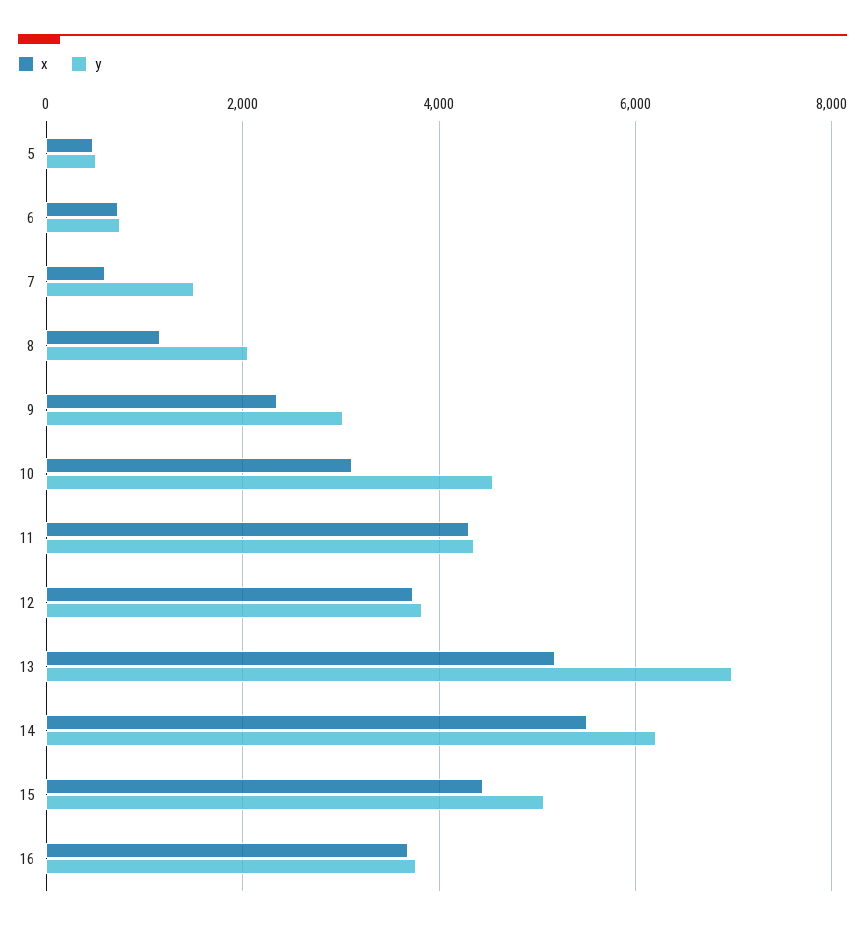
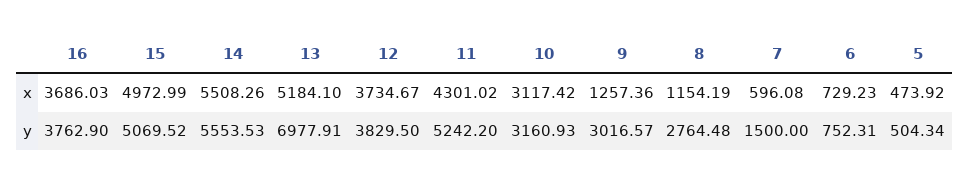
y, 8: 2000 -> 2764.48
x, 9: 2400 -> 1257.36
y, 10: 4600 -> 3160.93
y, 11: 4400 -> 5242.2
y, 14: 6200 -> 5553.53
x, 15: 4400 -> 4972.99

